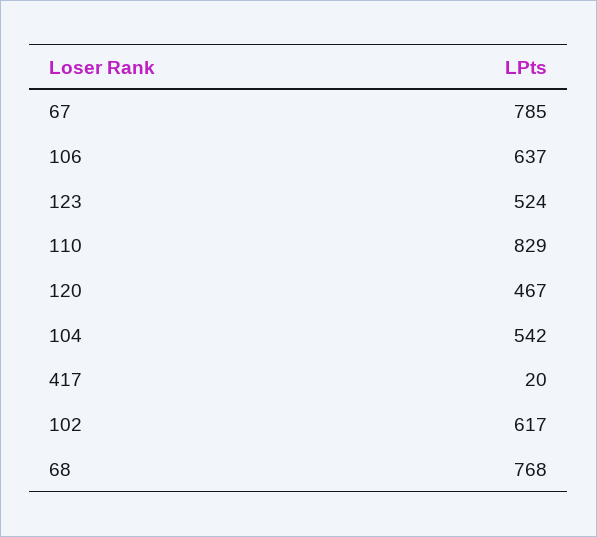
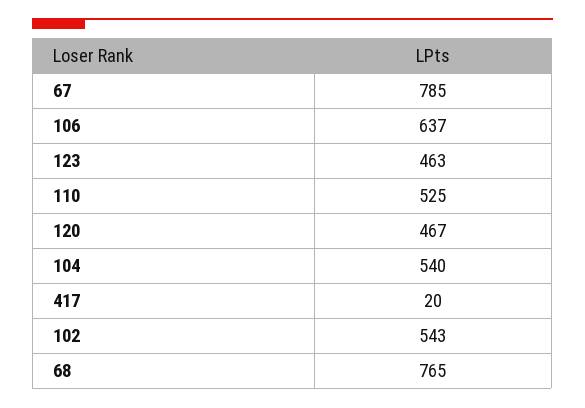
123: 524 -> 463
110: 829 -> 525
104: 542 -> 540
102: 617 -> 543
68: 768 -> 765

